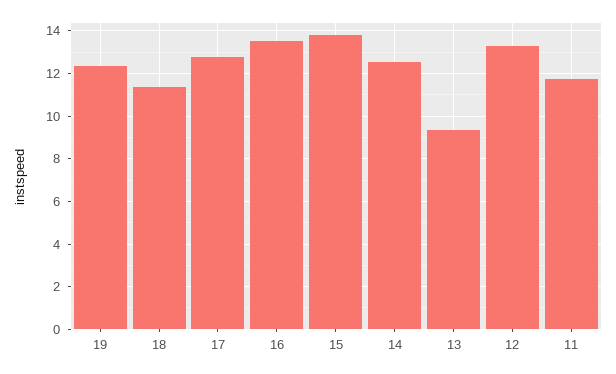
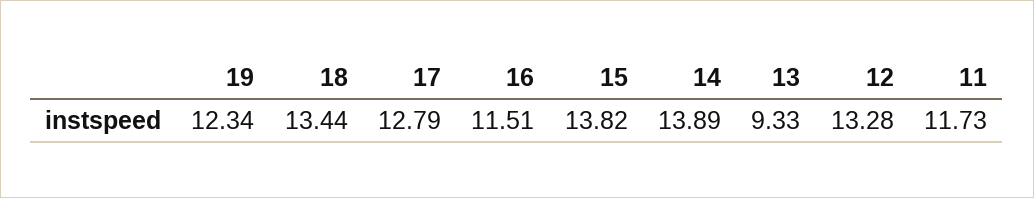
18: 11.5 -> 13.44
16: 13.5 -> 11.51
14: 12.5 -> 13.89

